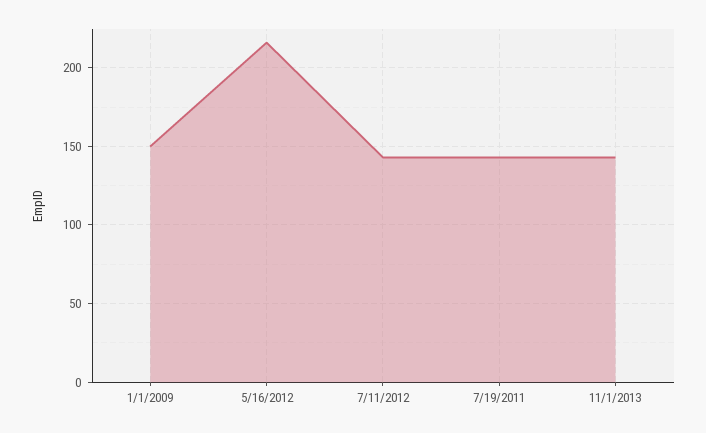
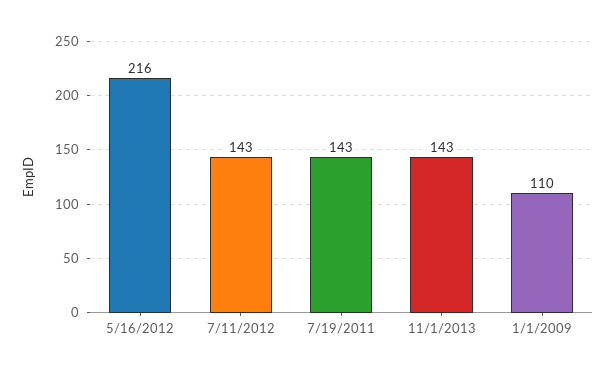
1/1/2009: 150 -> 110

